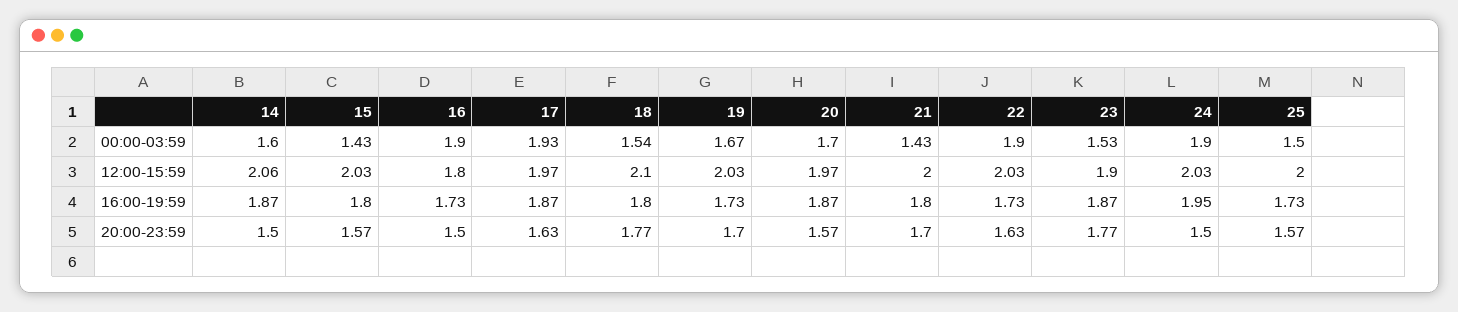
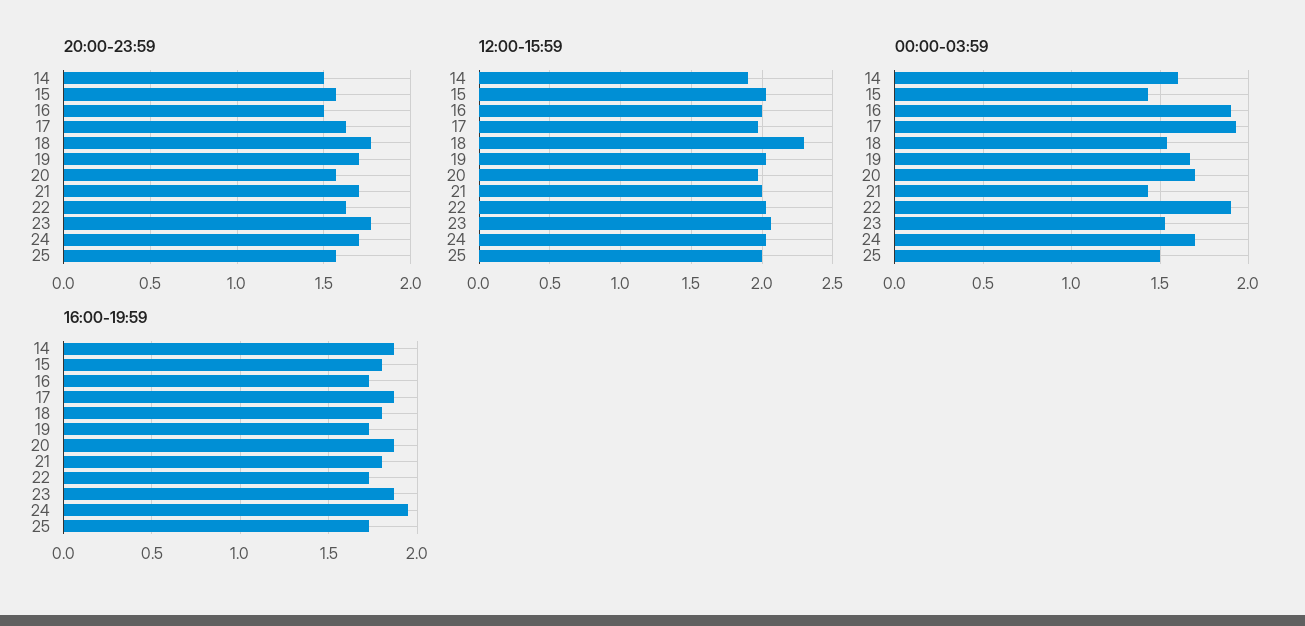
00:00-03:59, 24: 1.9 -> 1.7
12:00-15:59, 14: 2.06 -> 1.9
12:00-15:59, 16: 1.8 -> 2
12:00-15:59, 18: 2.1 -> 2.3
12:00-15:59, 23: 1.9 -> 2.05
20:00-23:59, 24: 1.5 -> 1.7

